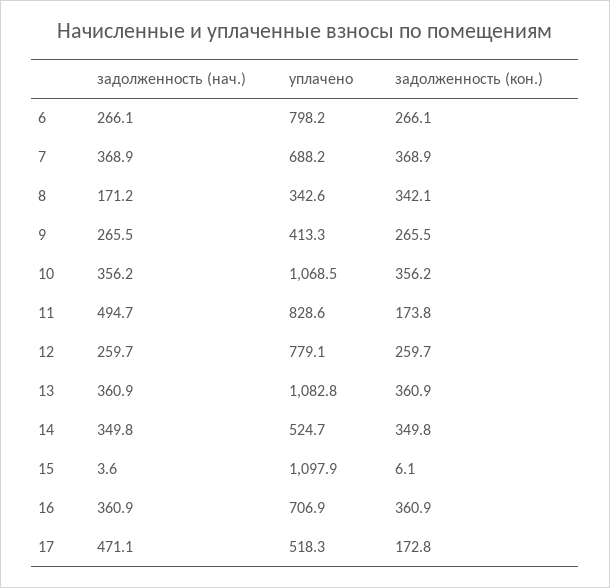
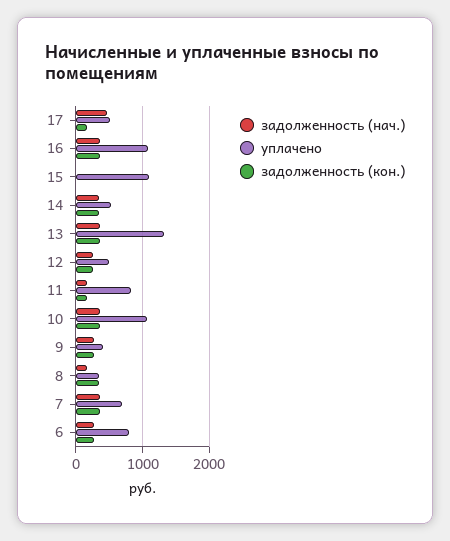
задолженность (нач.), 11: 494.7 -> 200
уплачено, 12: 779.1 -> 500
уплачено, 13: 1082.8 -> 1300
уплачено, 16: 706.9 -> 1100

